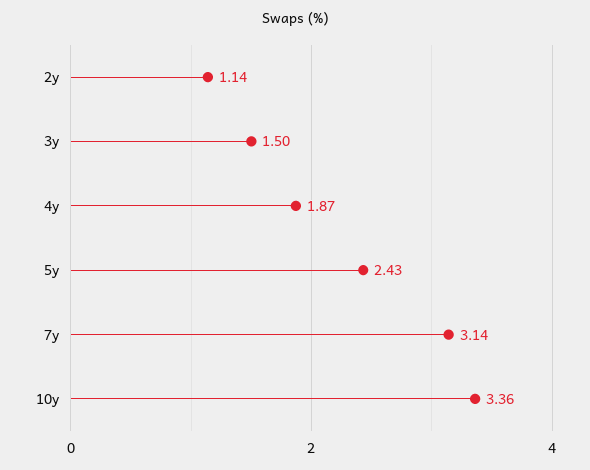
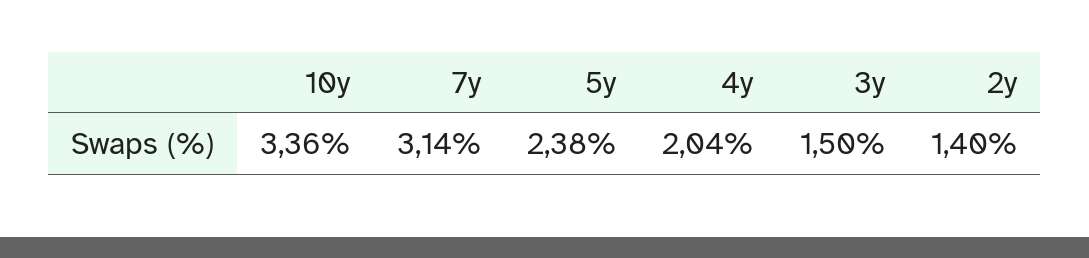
2y: 1.14 -> 1.4
4y: 1.87 -> 2.04
5y: 2.43 -> 2.38

